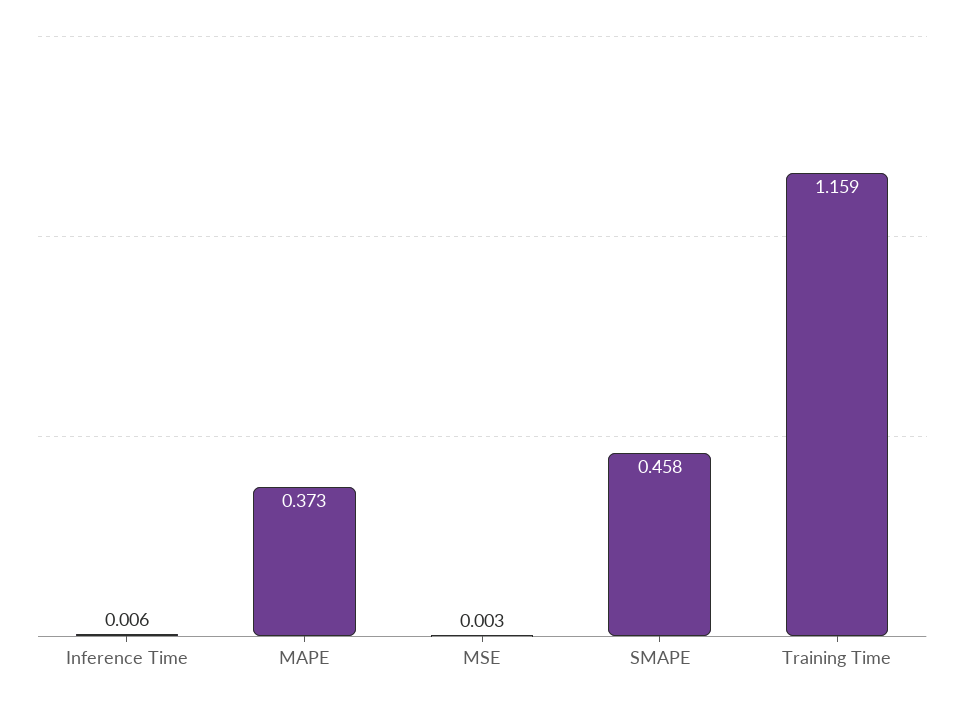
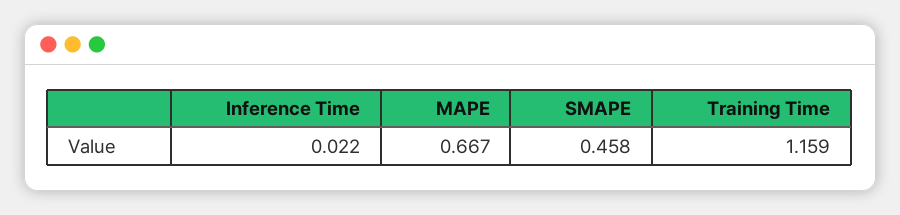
Inference Time: 0.006 -> 0.022
MAPE: 0.373 -> 0.667
MSE: 0.003 -> none

